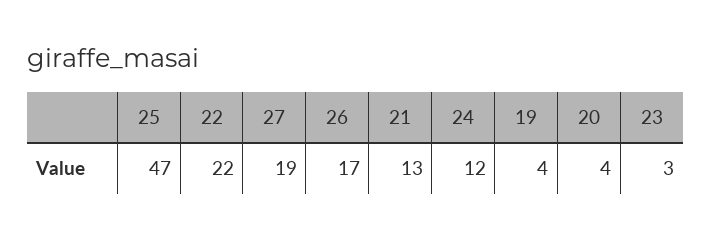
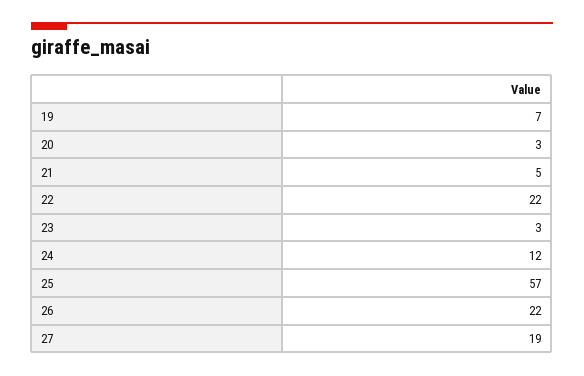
25: 47 -> 57
26: 17 -> 22
21: 13 -> 5
19: 4 -> 7
20: 4 -> 3

